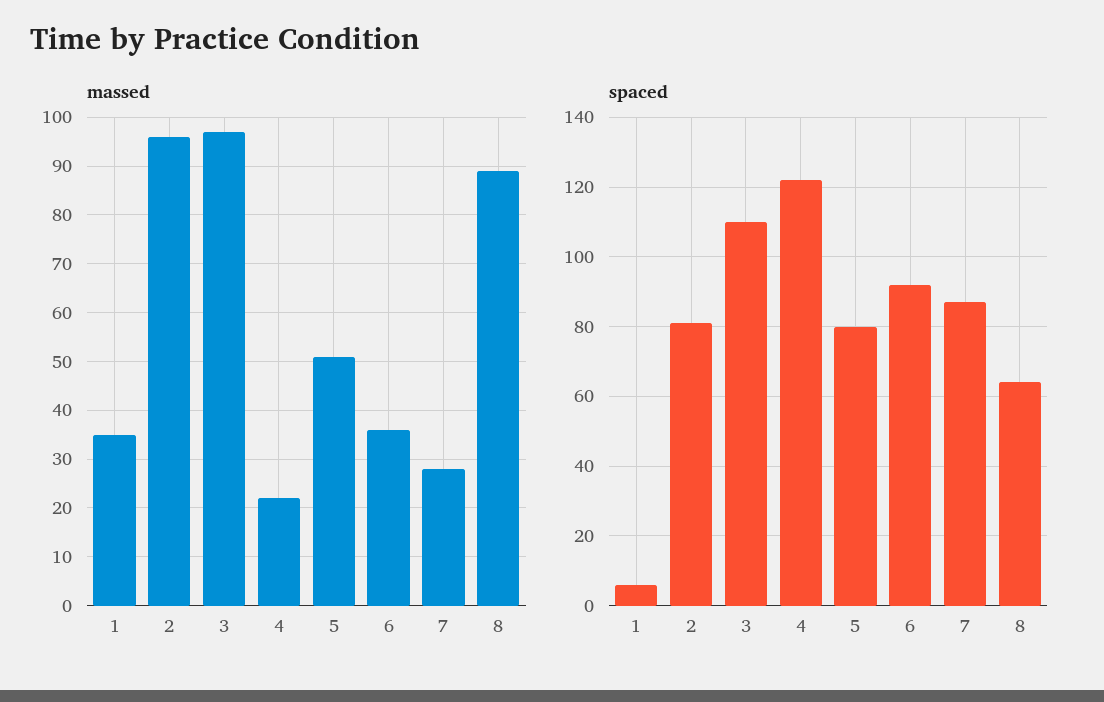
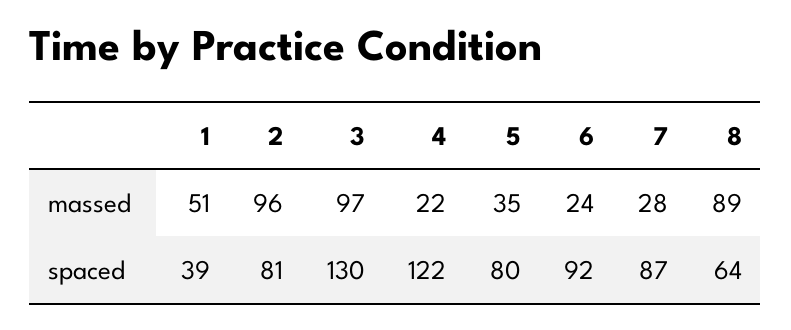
massed, 1: 35 -> 51
massed, 5: 50 -> 35
massed, 6: 35 -> 24
spaced, 1: 5 -> 39
spaced, 3: 110 -> 130

